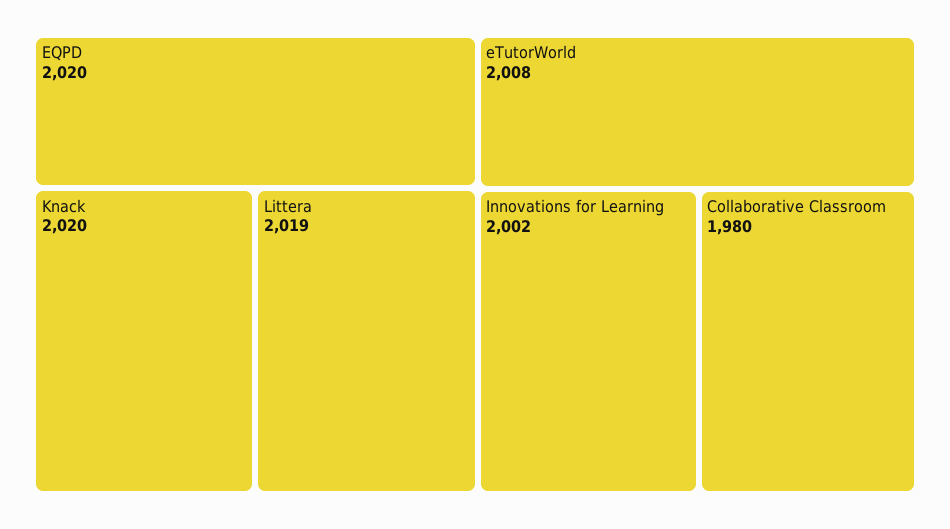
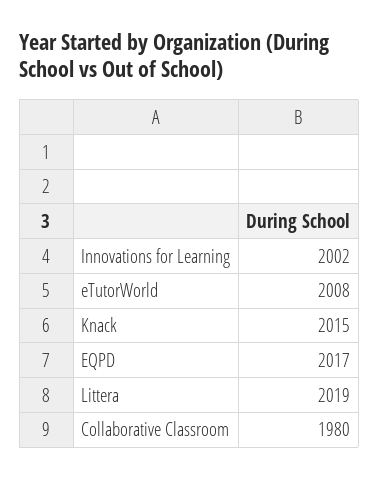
EQPD: 2020 -> 2017
Knack: 2020 -> 2015

